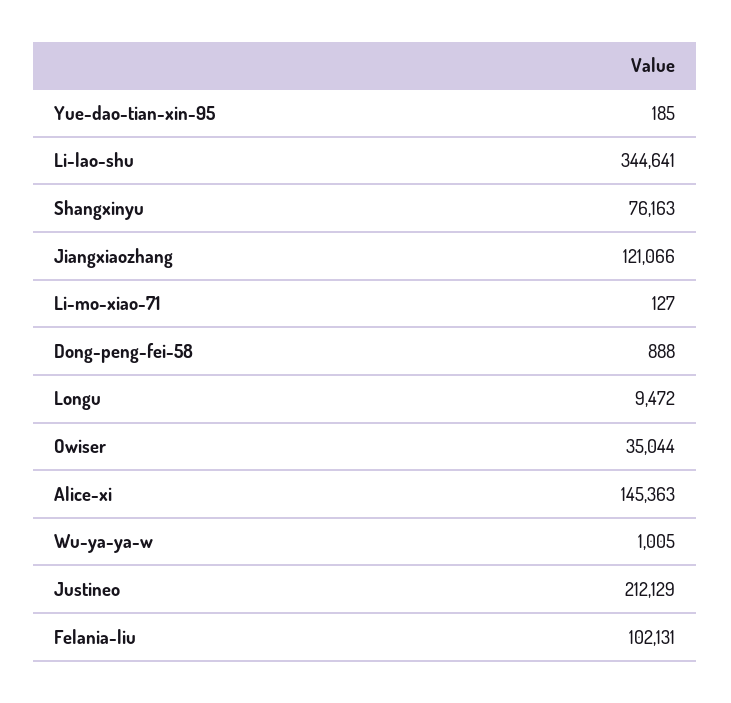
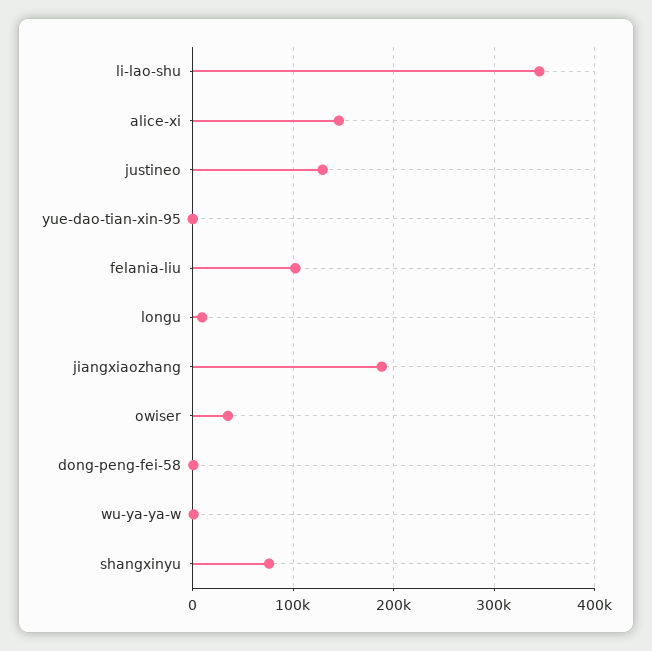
Jiangxiaozhang: 121066 -> 190000
Li-mo-xiao-71: 127 -> none
Justineo: 212129 -> 130000

